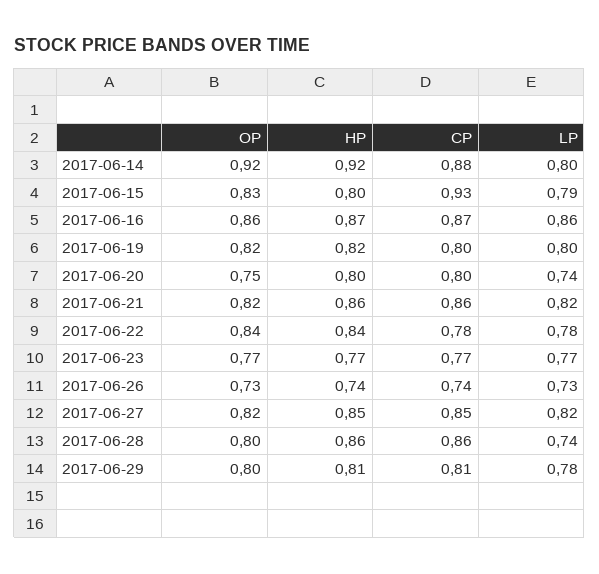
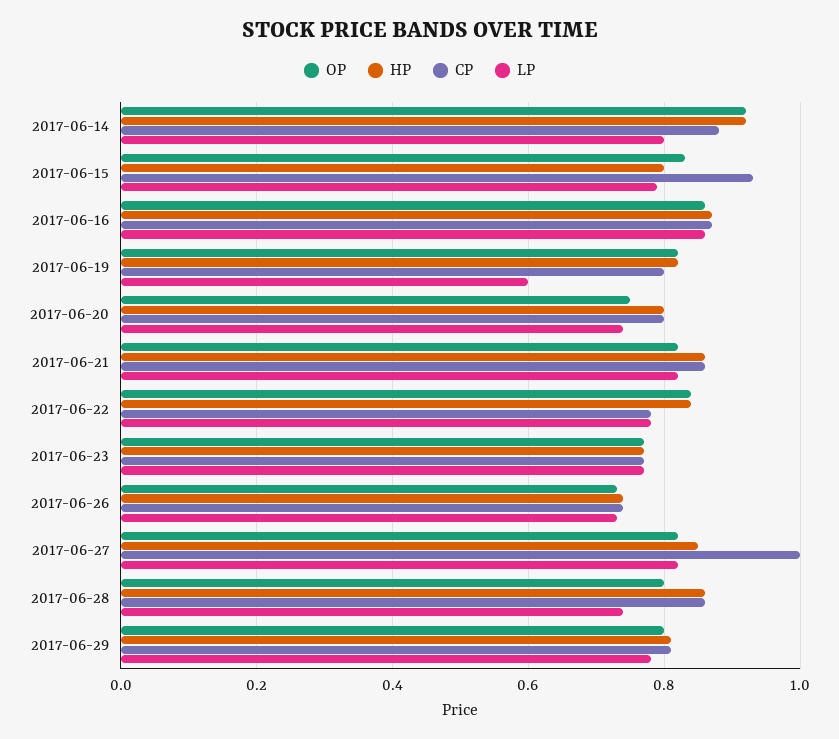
LP, 2017-06-19: 0.8 -> 0.6
CP, 2017-06-27: 0.85 -> 1

